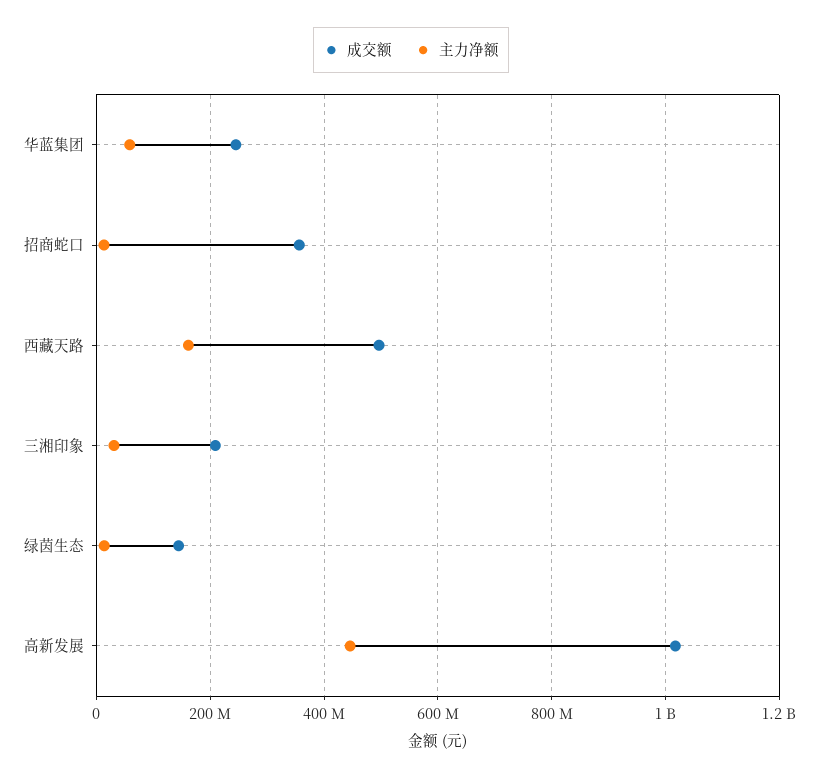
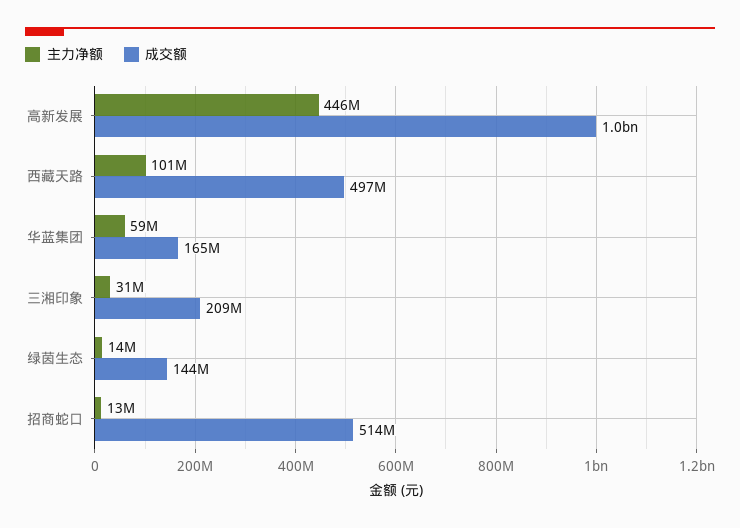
成交额, 华蓝集团: 240000000 -> 165000000
成交额, 招商蛇口: 360000000 -> 514000000
主力净额, 西藏天路: 160000000 -> 101000000

